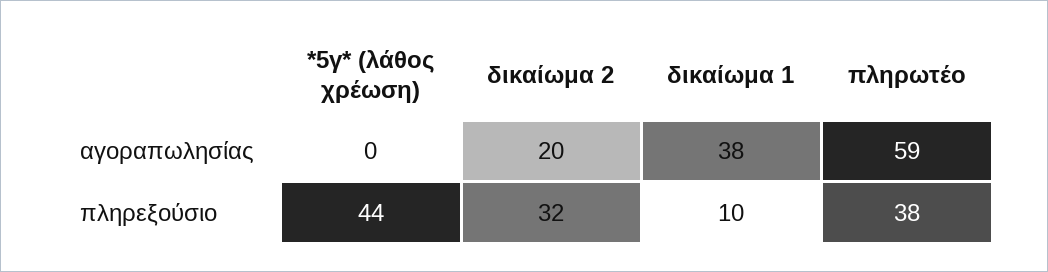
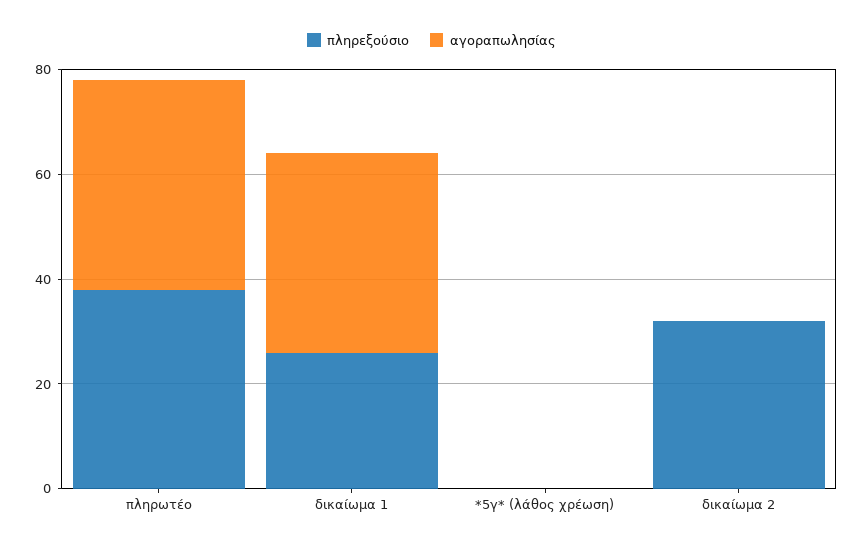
αγοραπωλησίας, δικαίωμα 2: 20 -> 0
αγοραπωλησίας, πληρωτέο: 59 -> 40
πληρεξούσιο, *5γ* (λάθος χρέωση): 44 -> 0
πληρεξούσιο, δικαίωμα 1: 10 -> 25

